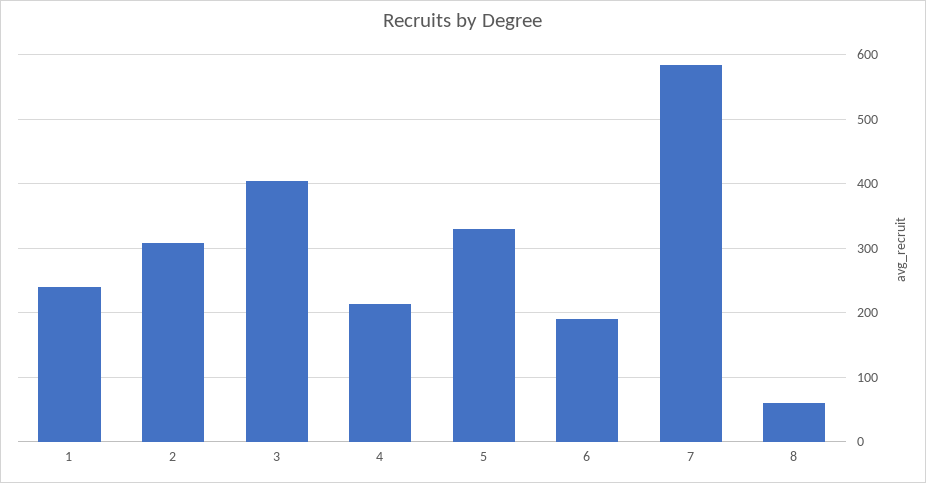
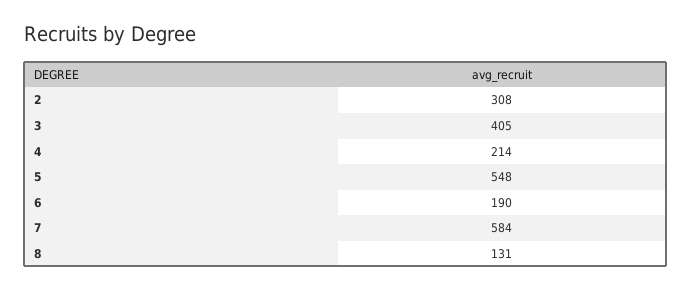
1: 240 -> none
5: 330 -> 548
8: 60 -> 131

